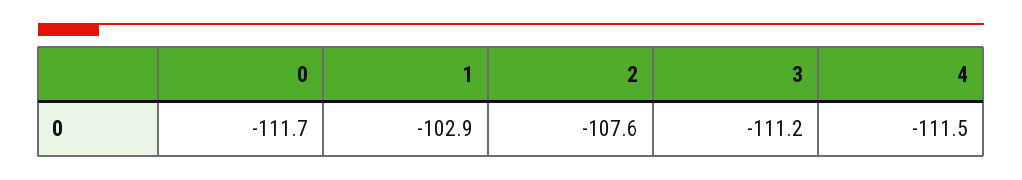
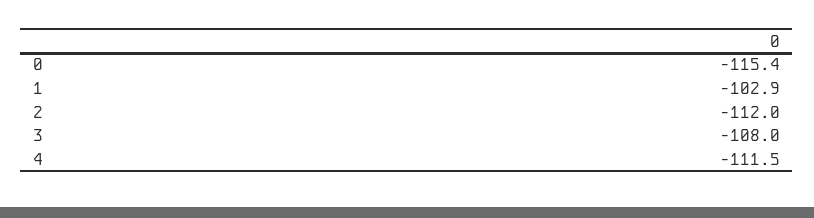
0: -111.7 -> -115.4
2: -107.6 -> -112
3: -111.2 -> -108

